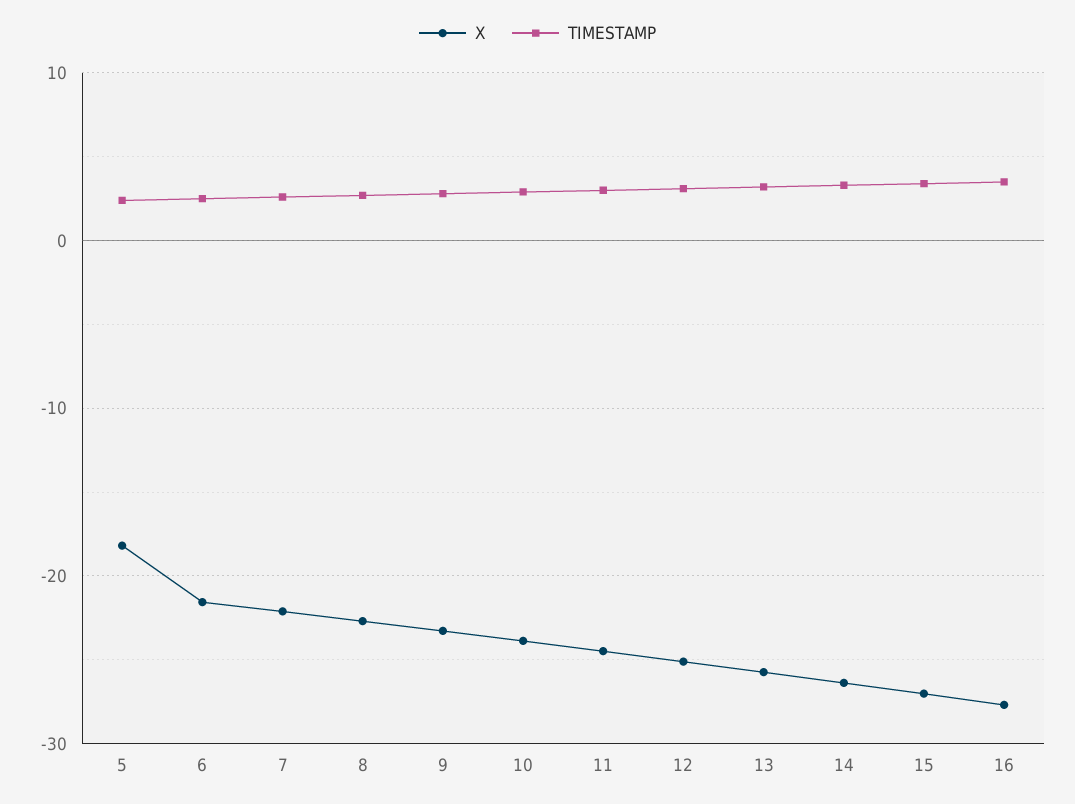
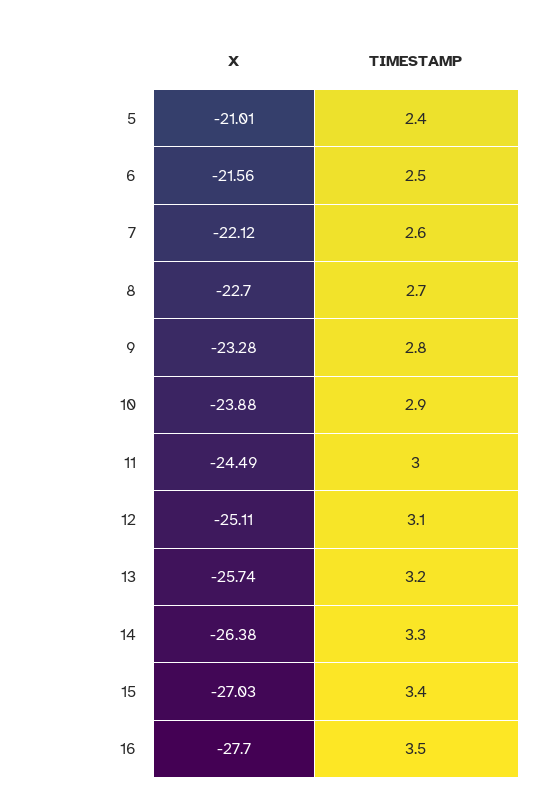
X, 5: -18 -> -21.01

